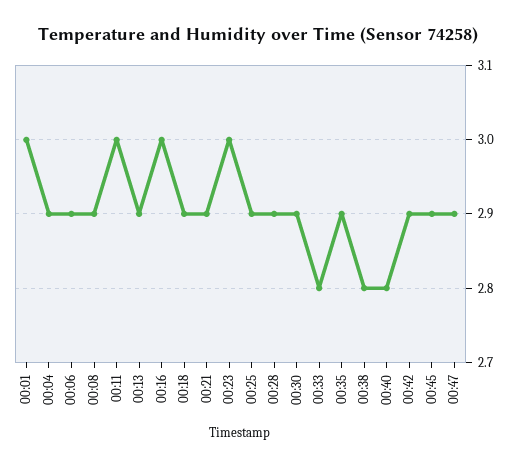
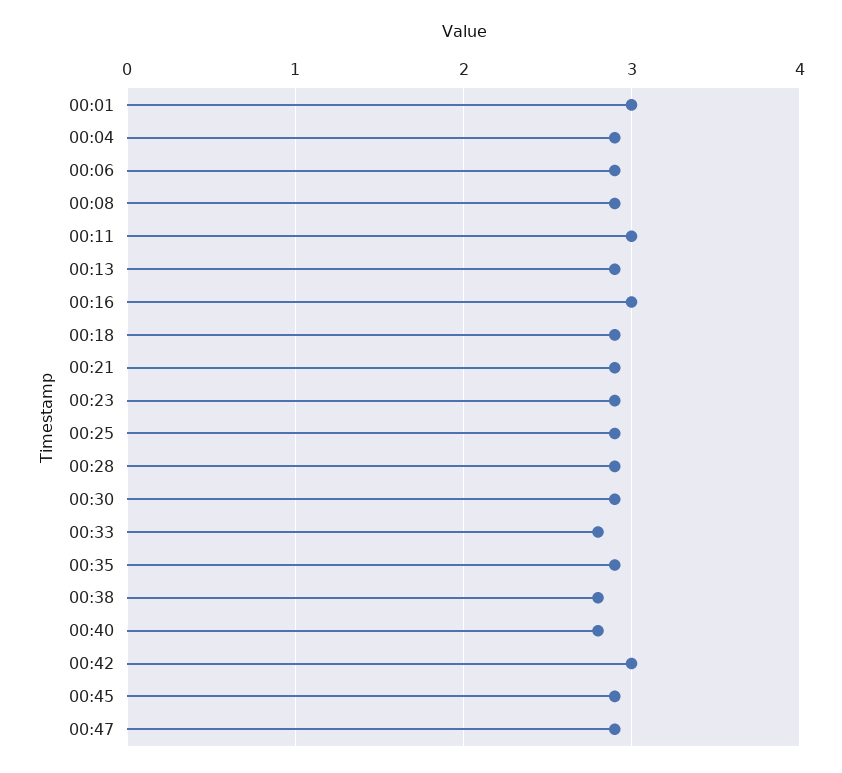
00:23: 3 -> 2.9
00:42: 2.9 -> 3

